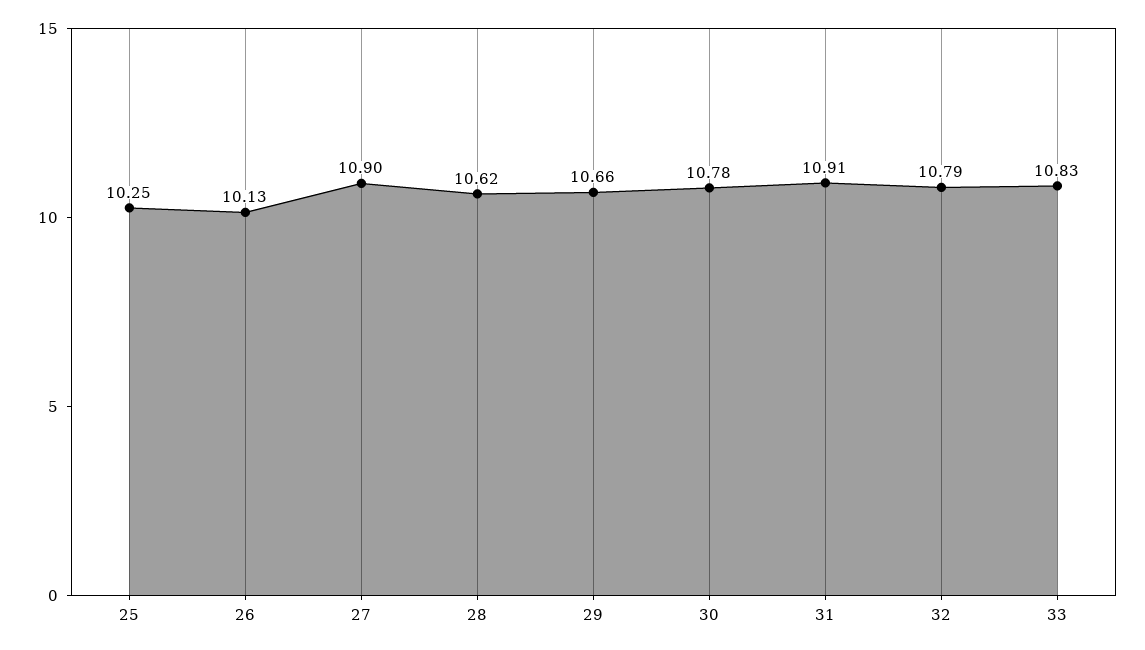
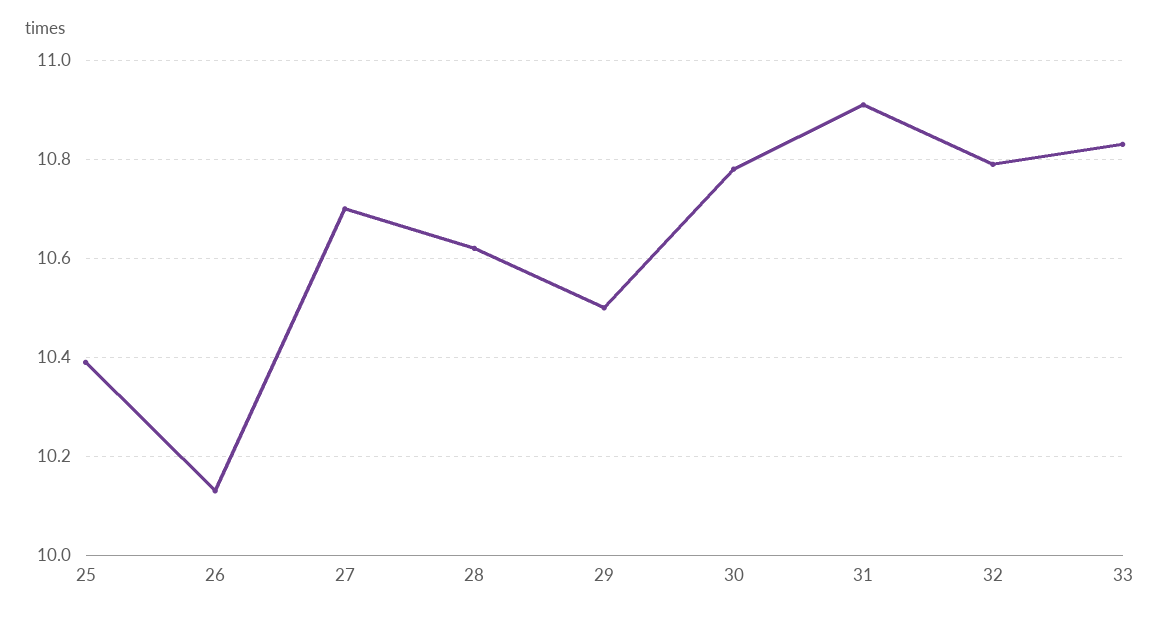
25: 10.25 -> 10.4
27: 10.9 -> 10.7
29: 10.66 -> 10.5

